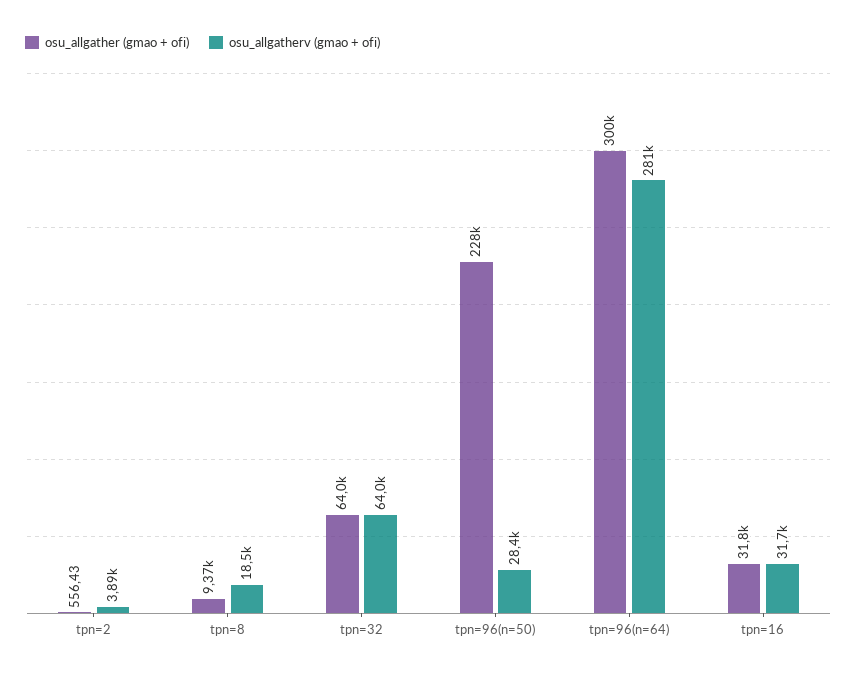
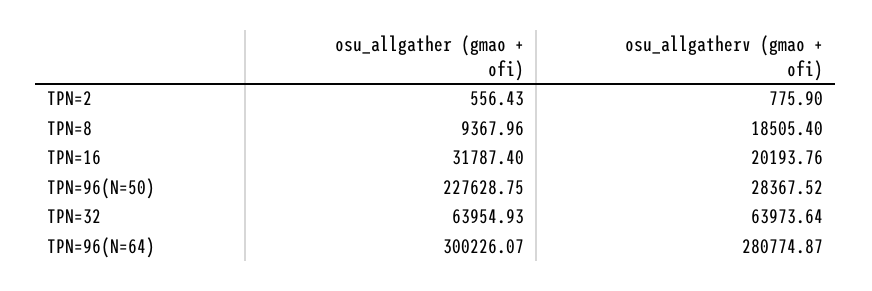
osu_allgatherv (gmao + ofi), tpn=2: 3890 -> 775.9
osu_allgatherv (gmao + ofi), tpn=16: 31700 -> 20193.76

